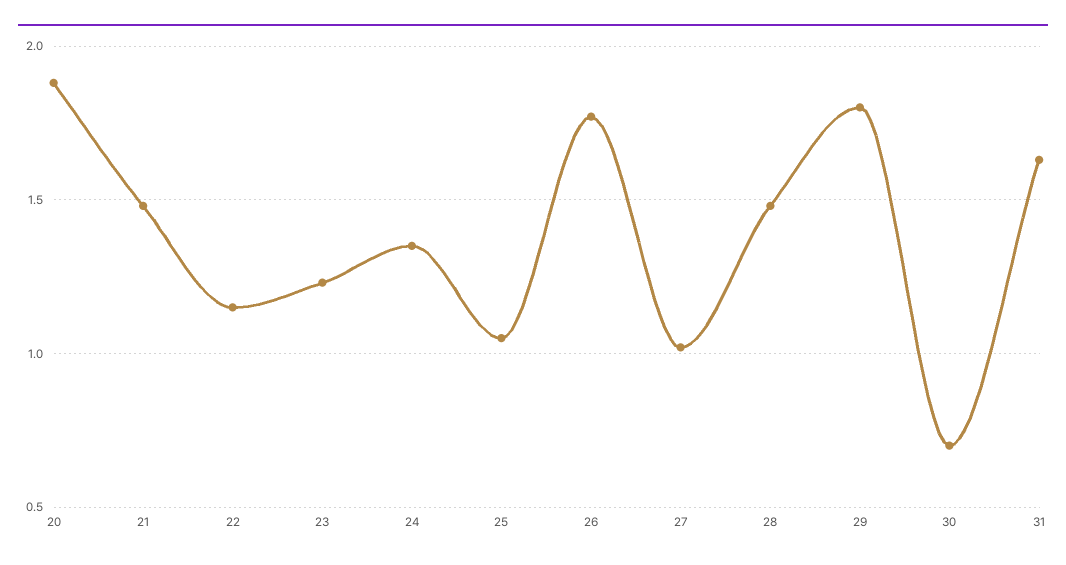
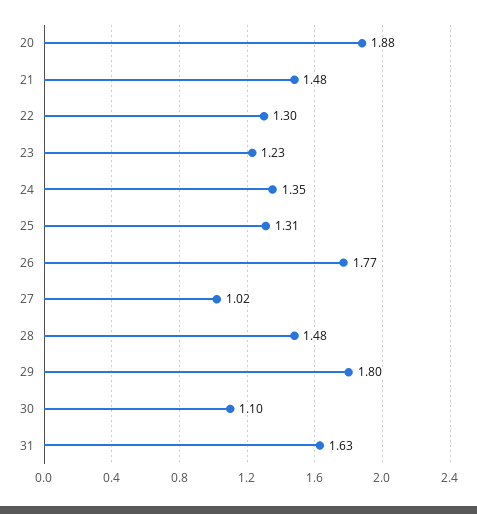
22: 1.15 -> 1.3
25: 1.05 -> 1.31
30: 0.7 -> 1.1

